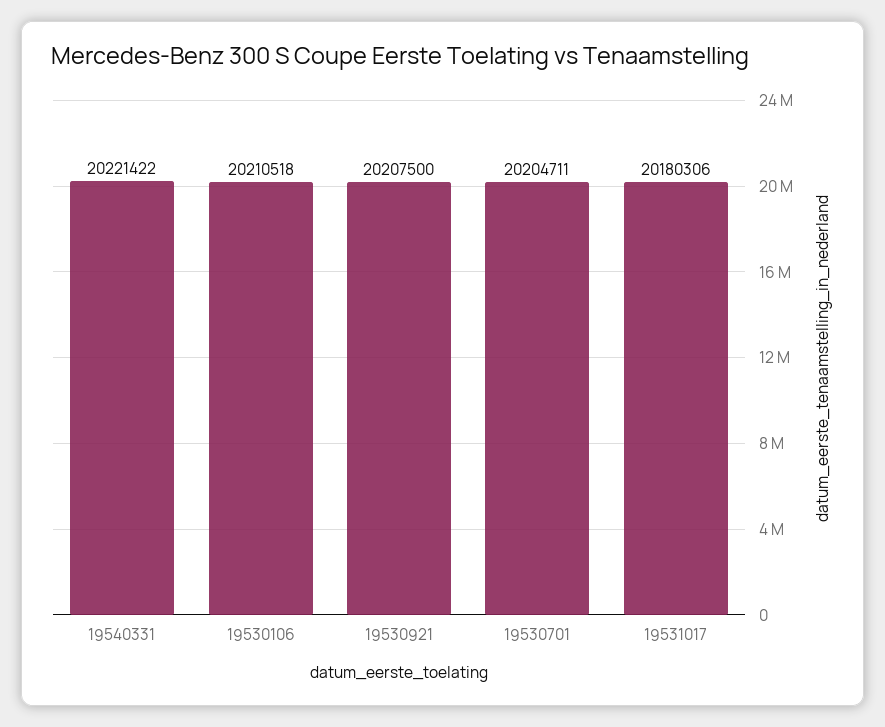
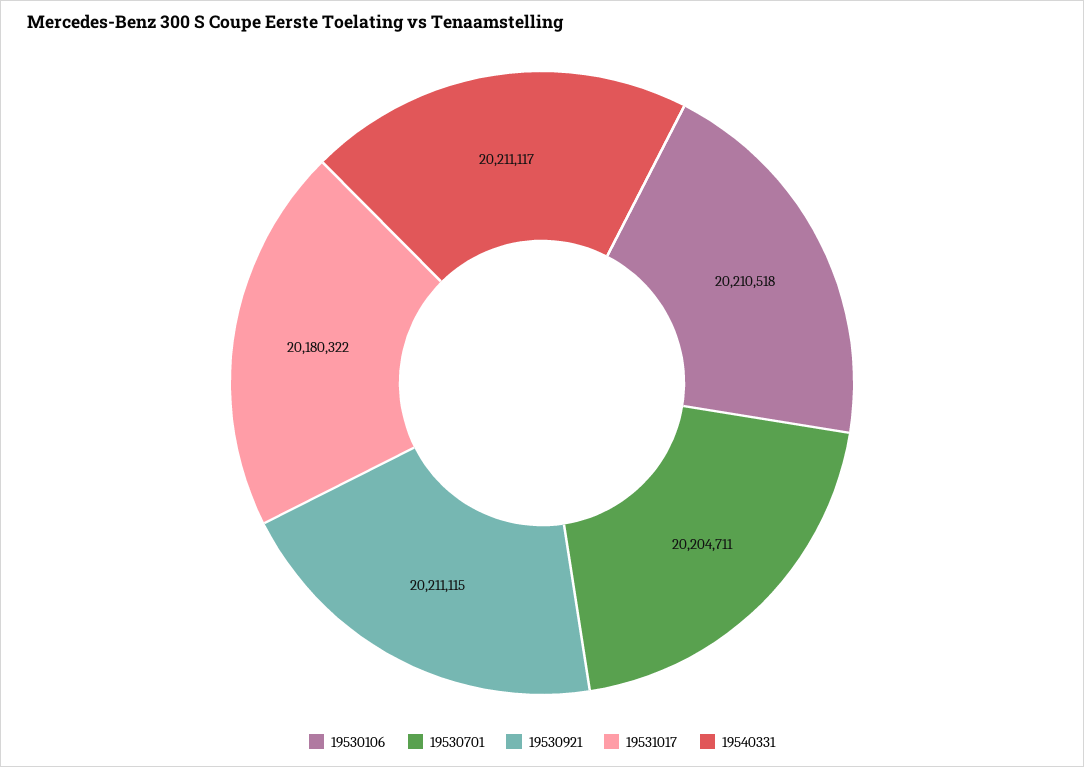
19540331: 20221422 -> 20211117
19530921: 20207500 -> 20211115
19531017: 20180306 -> 20180322

